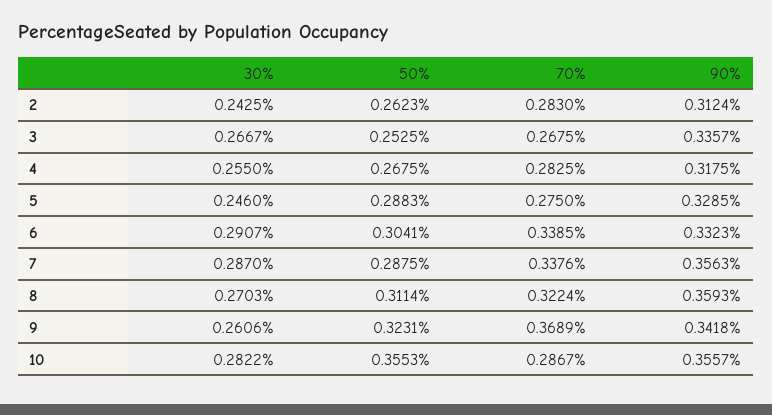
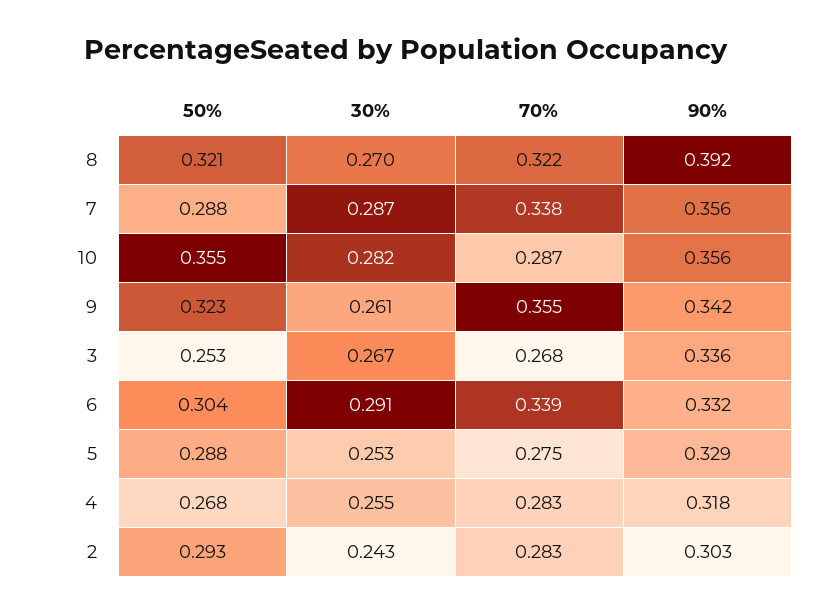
50%, 2: 0.2623 -> 0.293
90%, 2: 0.3124 -> 0.303
30%, 5: 0.246 -> 0.253
50%, 8: 0.3114 -> 0.321
90%, 8: 0.3593 -> 0.392
70%, 9: 0.3689 -> 0.355

